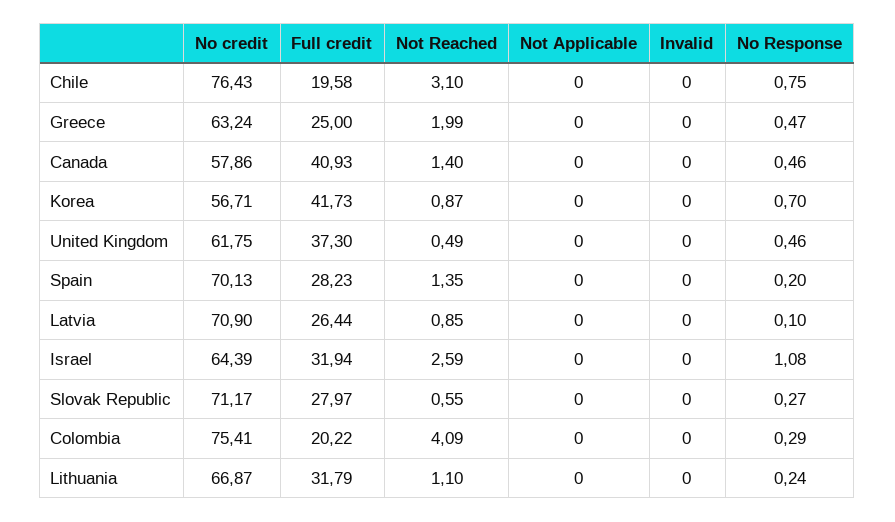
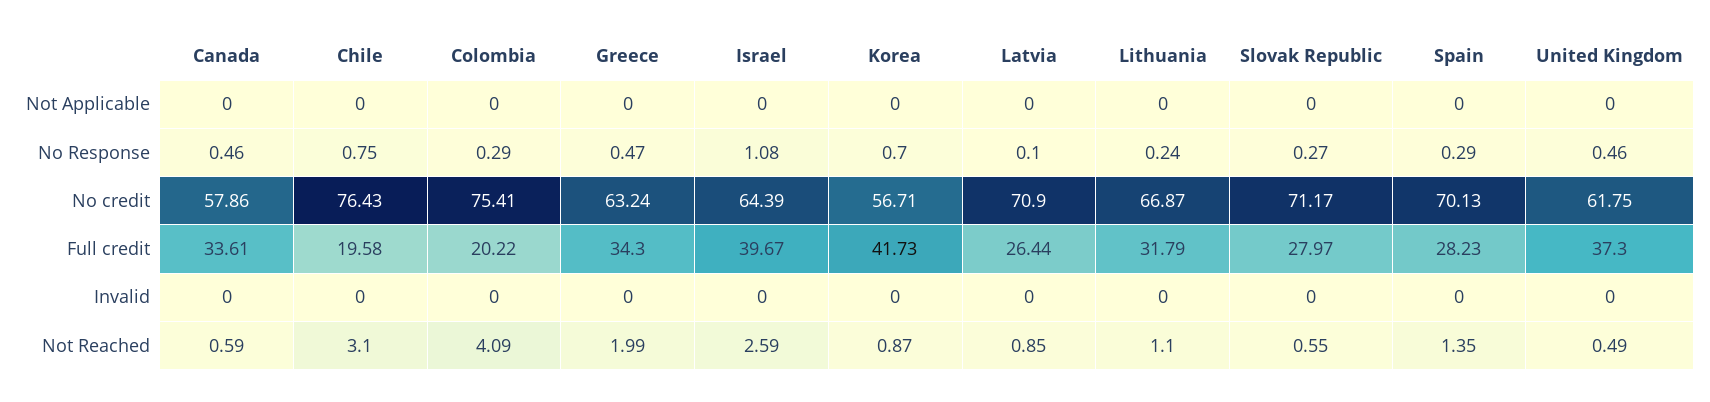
Full credit, Greece: 25 -> 34.3
Full credit, Canada: 40.93 -> 33.61
Not Reached, Canada: 1.4 -> 0.59
No Response, Spain: 0.2 -> 0.29
Full credit, Israel: 31.94 -> 39.67

